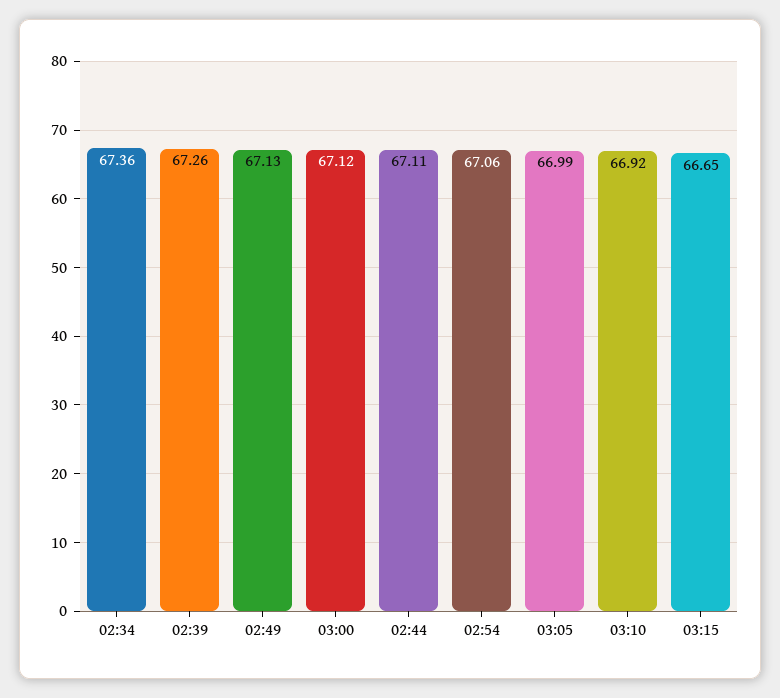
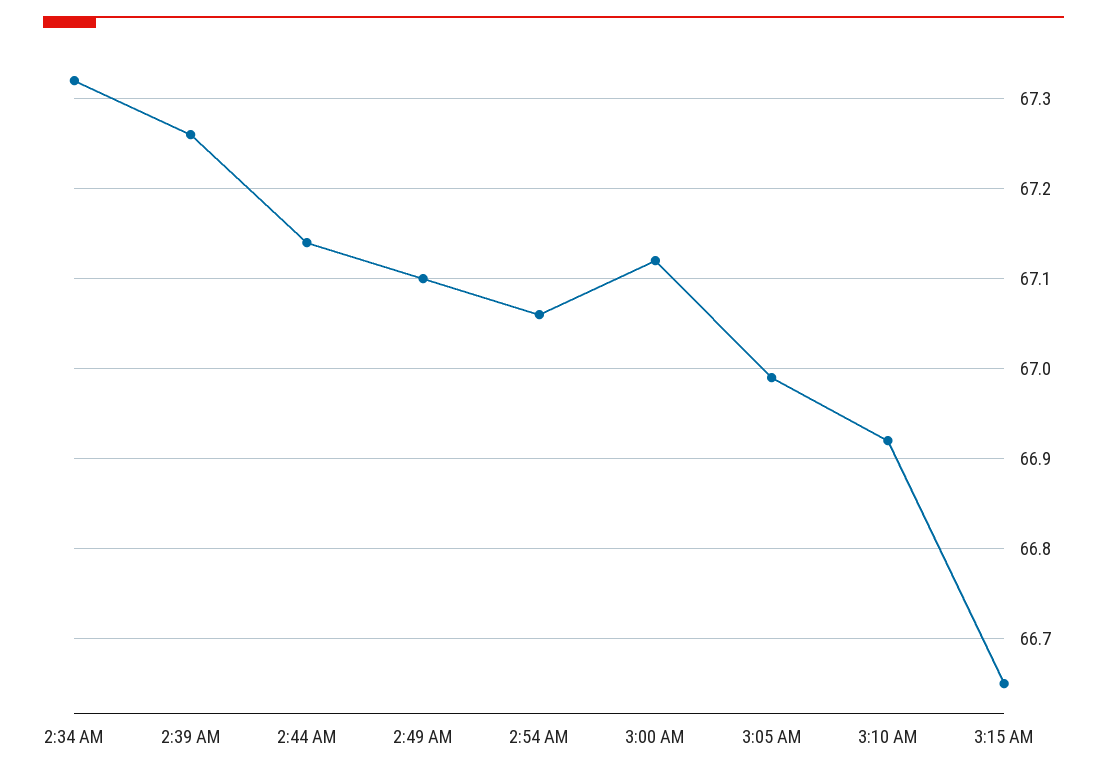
02:34: 67.36 -> 67.32
02:49: 67.13 -> 67.1
02:44: 67.11 -> 67.14

